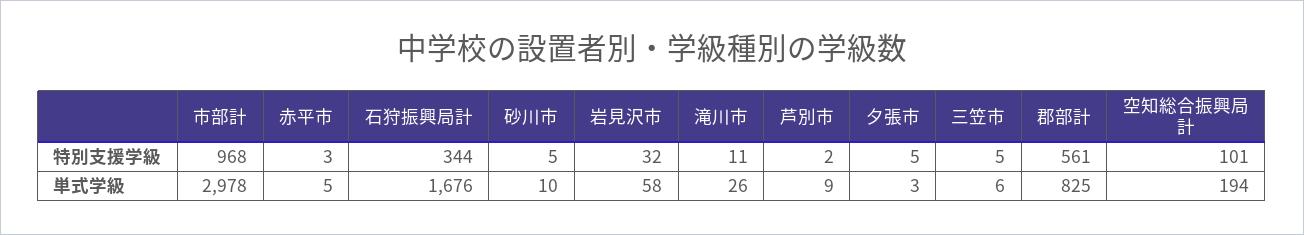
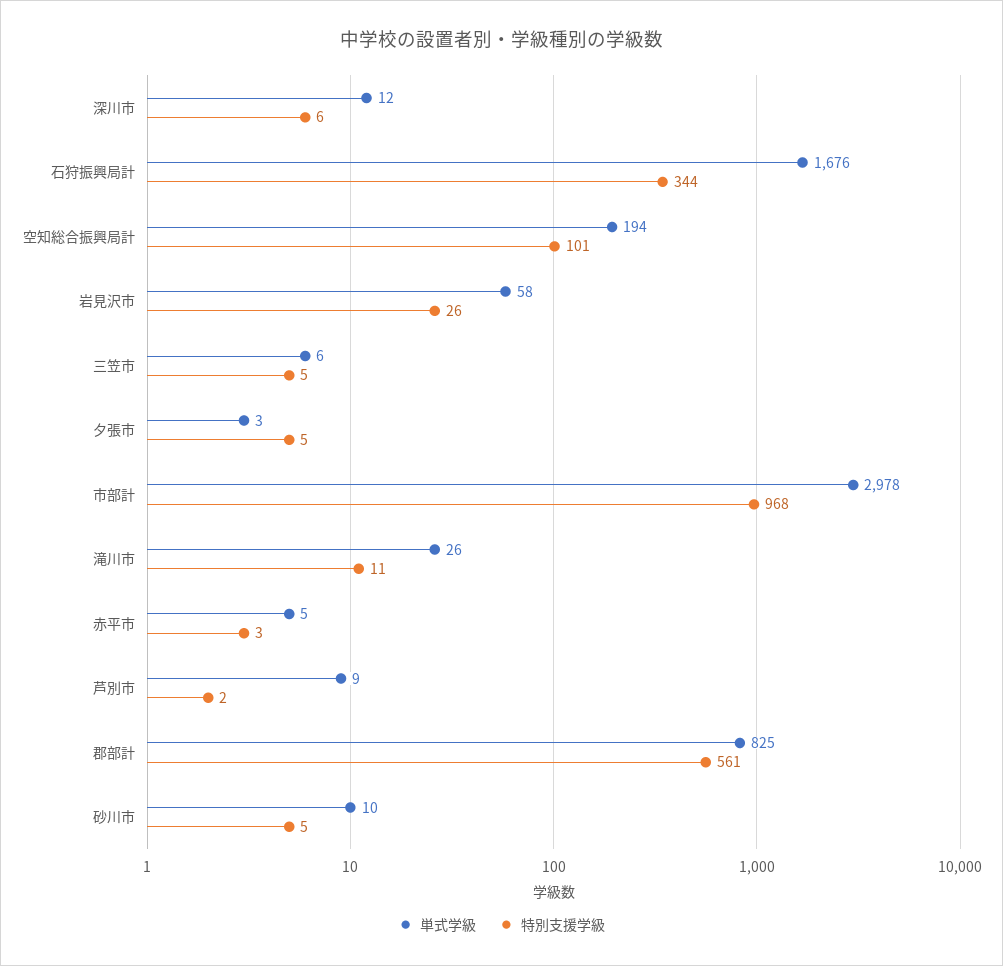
特別支援学級, 岩見沢市: 32 -> 26
単式学級, 深川市: none -> 12
特別支援学級, 深川市: none -> 6

